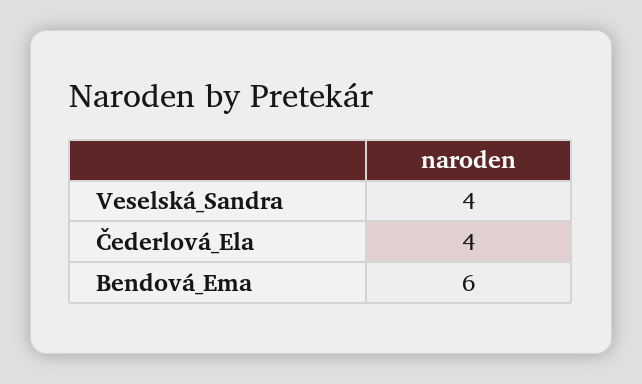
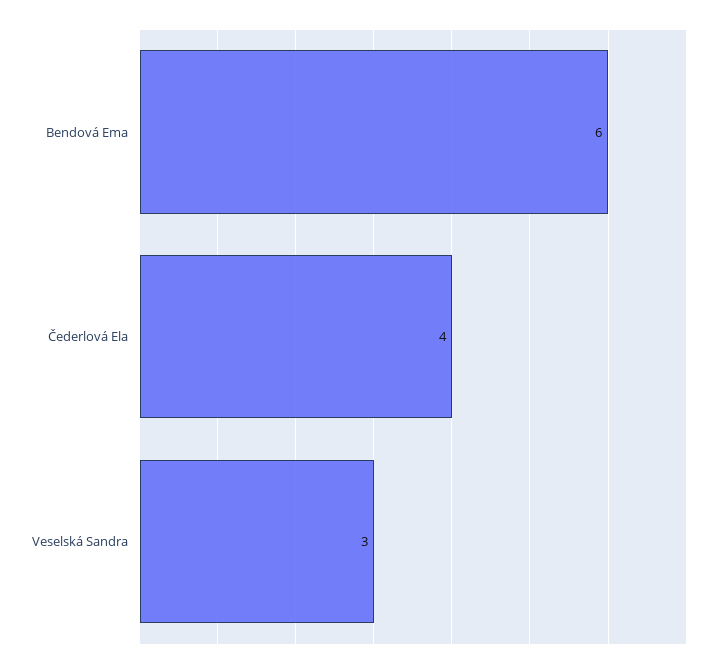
Veselská_Sandra: 4 -> 3

